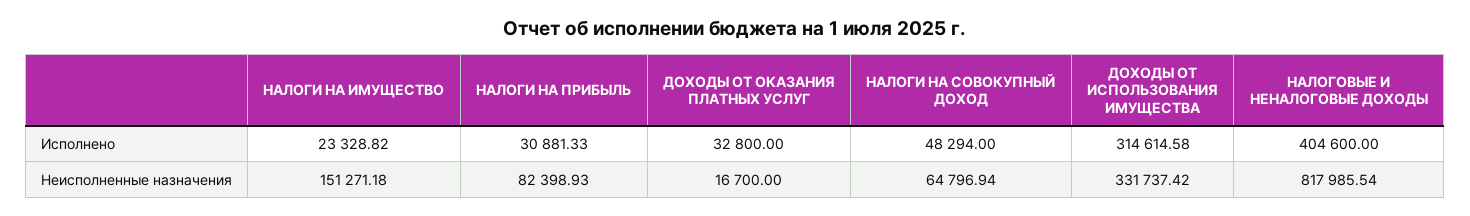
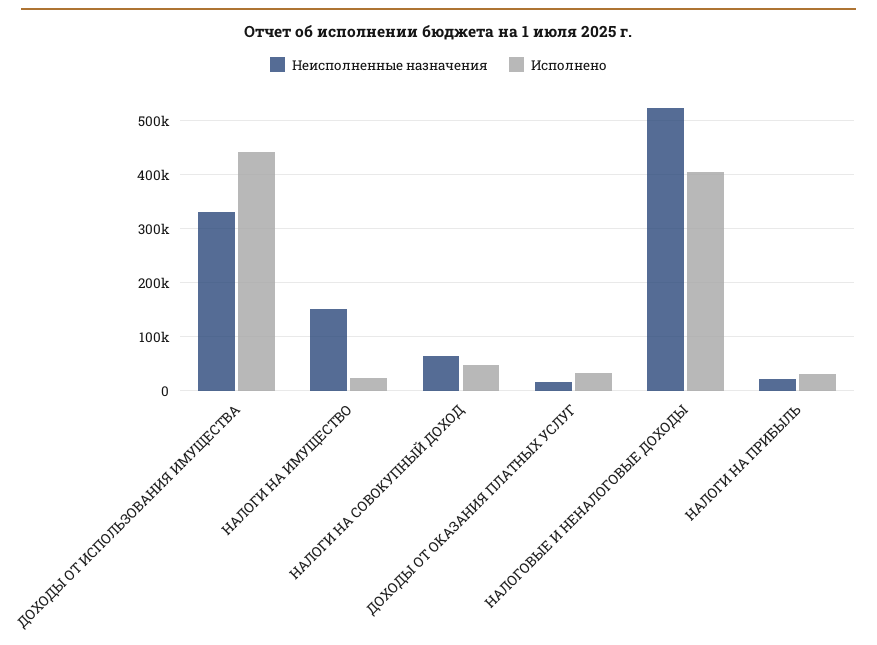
Исполнено, ДОХОДЫ ОТ ИСПОЛЬЗОВАНИЯ ИМУЩЕСТВА: 314614.58 -> 440000
Неисполненные назначения, НАЛОГИ НА ПРИБЫЛЬ: 82398.93 -> 20000
Неисполненные назначения, НАЛОГОВЫЕ И НЕНАЛОГОВЫЕ ДОХОДЫ: 817985.54 -> 520000

